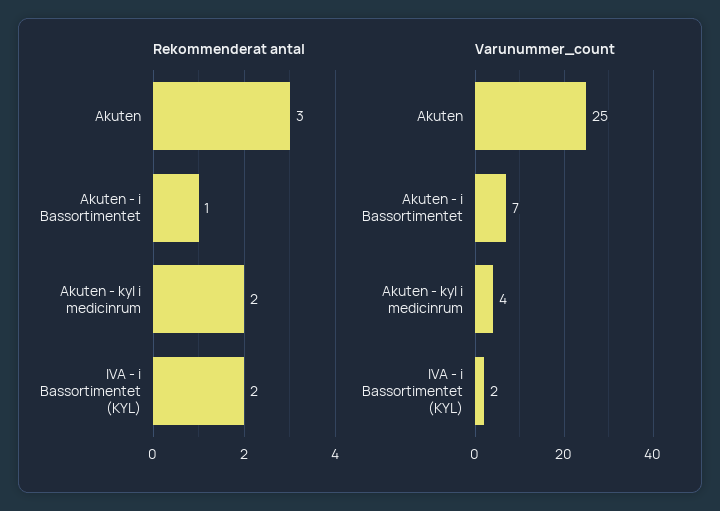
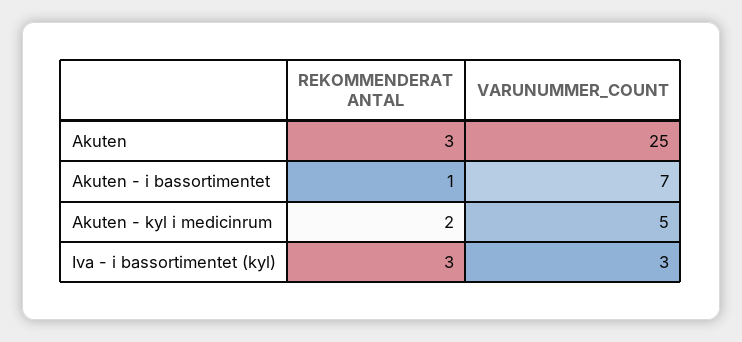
Rekommenderat antal, IVA - i Bassortimentet (KYL): 2 -> 3
Varunummer_count, Akuten - kyl i medicinrum: 4 -> 5
Varunummer_count, IVA - i Bassortimentet (KYL): 2 -> 3

